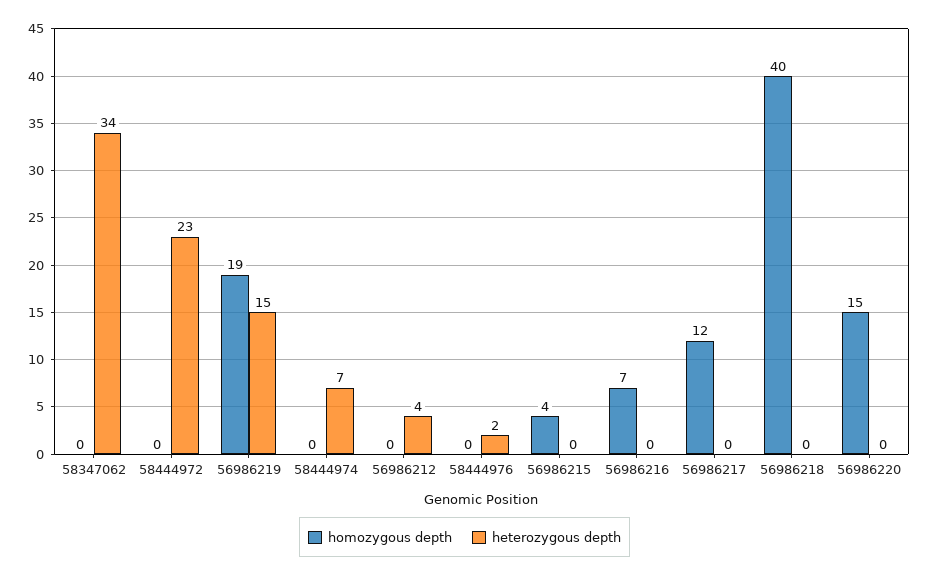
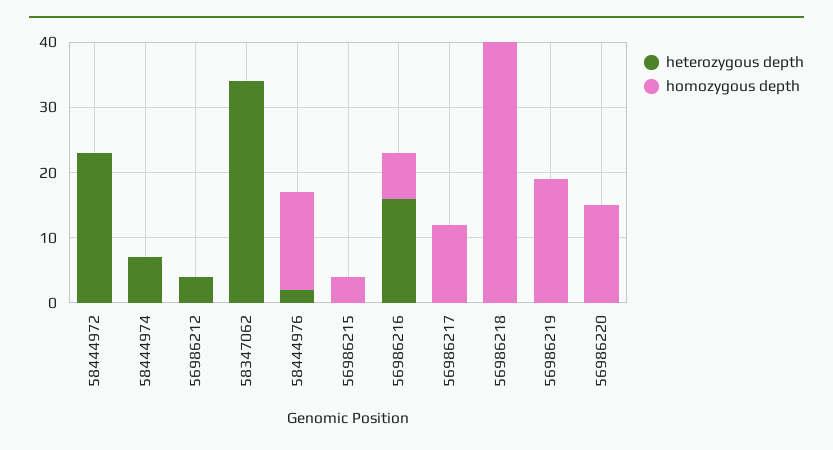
heterozygous depth, 56986219: 15 -> 0
homozygous depth, 58444976: 0 -> 15
heterozygous depth, 56986216: 0 -> 15

